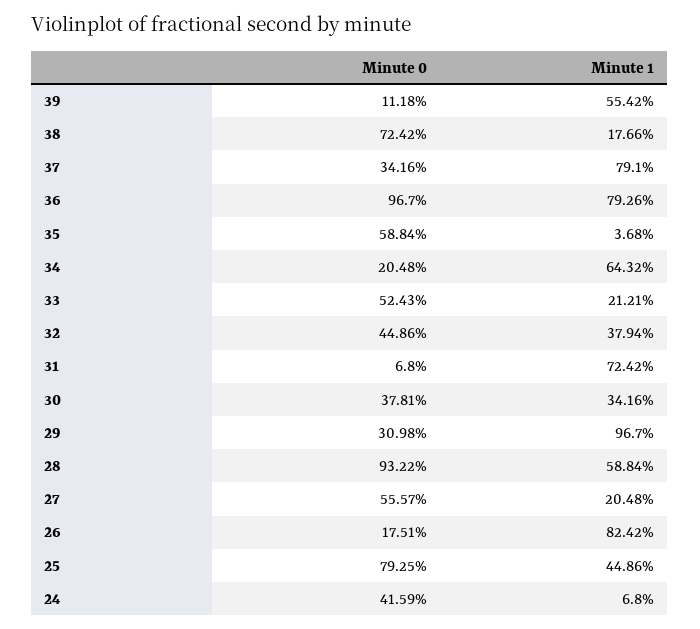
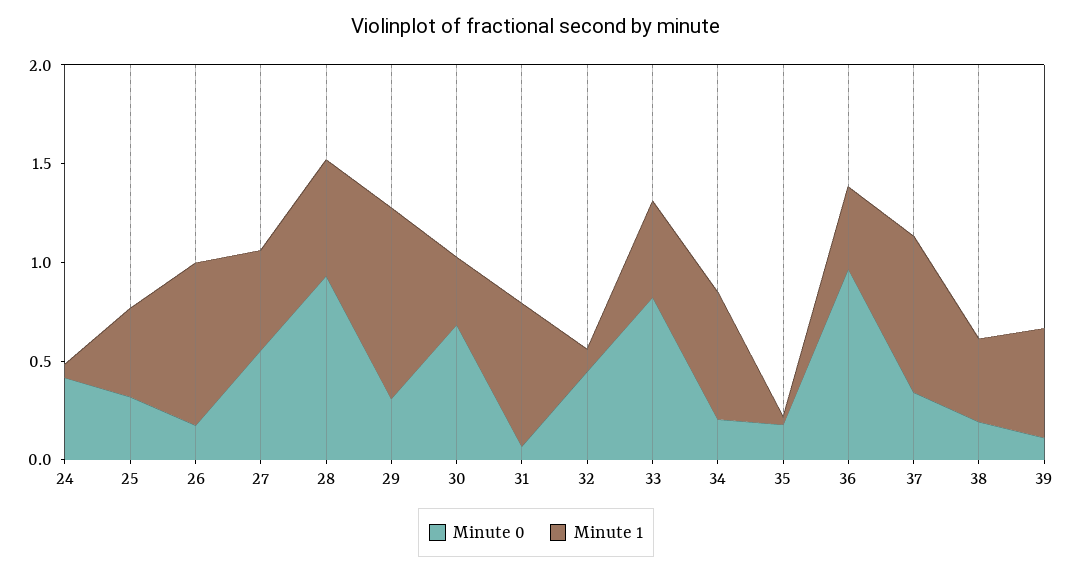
Minute 0, 38: 0.7242 -> 0.2
Minute 1, 38: 0.1766 -> 0.4
Minute 1, 36: 0.7926 -> 0.4
Minute 0, 35: 0.5884 -> 0.2
Minute 0, 33: 0.5243 -> 0.8
Minute 1, 33: 0.2121 -> 0.5
Minute 1, 32: 0.3794 -> 0.1
Minute 0, 30: 0.3781 -> 0.7
Minute 1, 27: 0.2048 -> 0.5
Minute 0, 25: 0.7925 -> 0.3

